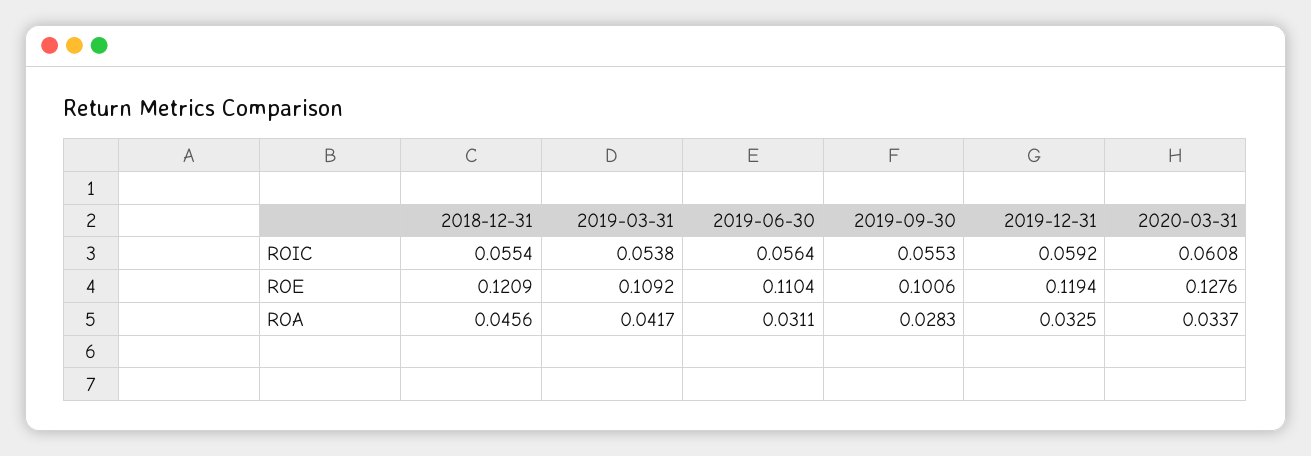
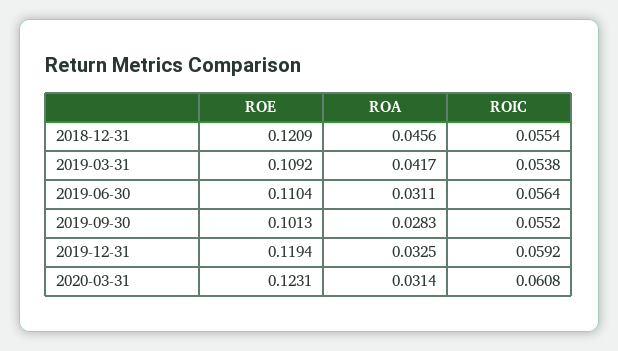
2019-09-30, ROIC: 0.0553 -> 0.0552
2019-09-30, ROE: 0.1006 -> 0.1013
2020-03-31, ROE: 0.1276 -> 0.1231
2020-03-31, ROA: 0.0337 -> 0.0314

